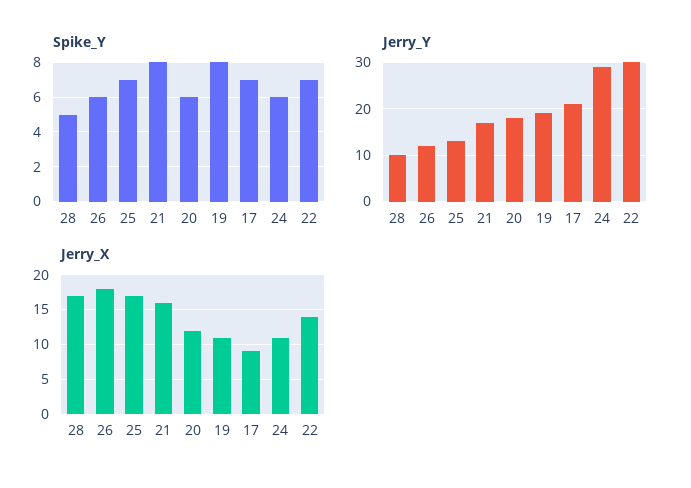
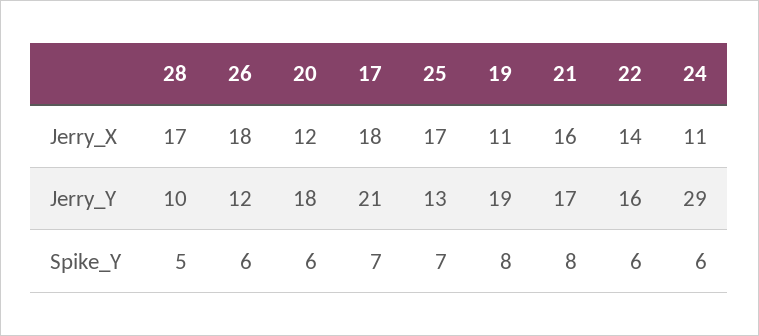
Spike_Y, 22: 7 -> 6
Jerry_Y, 22: 30 -> 16
Jerry_X, 17: 9 -> 18

